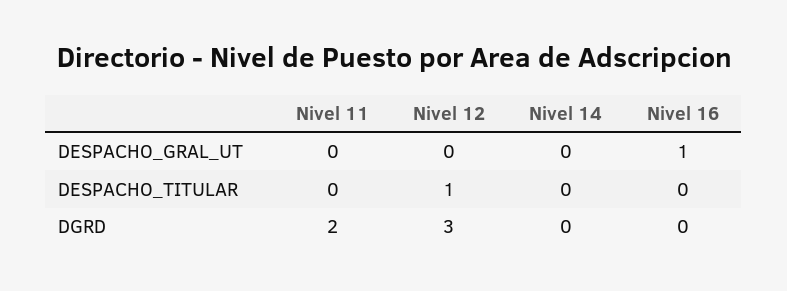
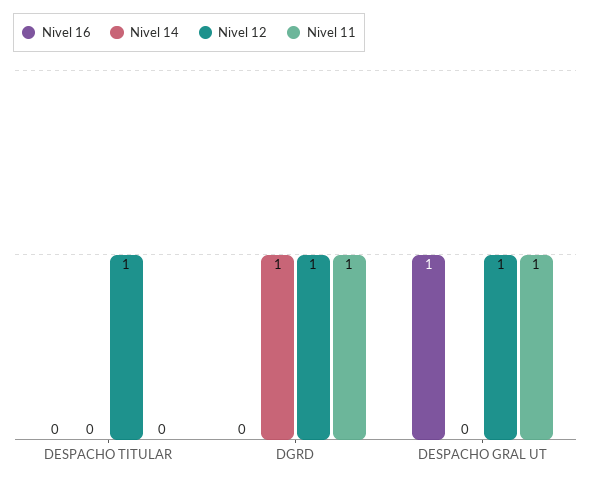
Nivel 11, DESPACHO_GRAL_UT: 0 -> 1
Nivel 12, DESPACHO_GRAL_UT: 0 -> 1
Nivel 11, DGRD: 2 -> 1
Nivel 12, DGRD: 3 -> 1
Nivel 14, DGRD: 0 -> 1

